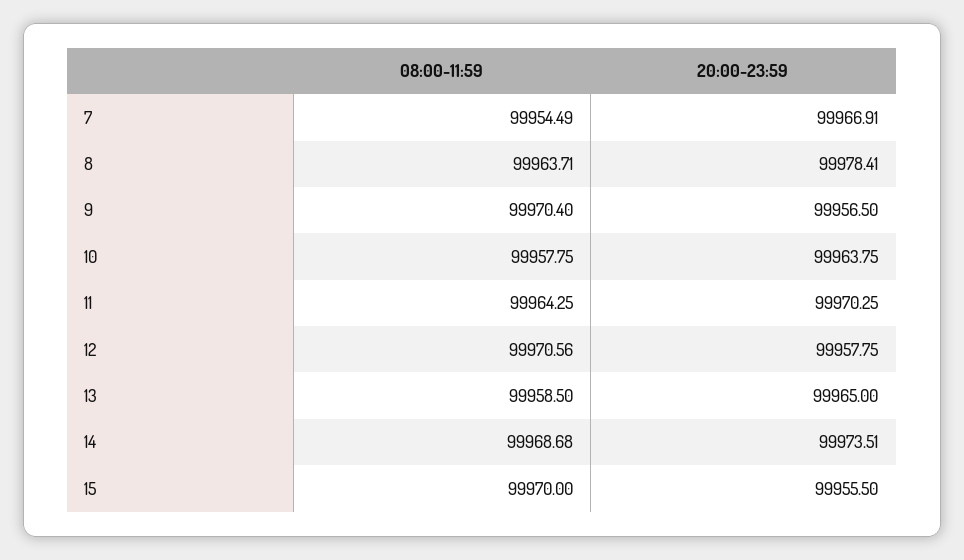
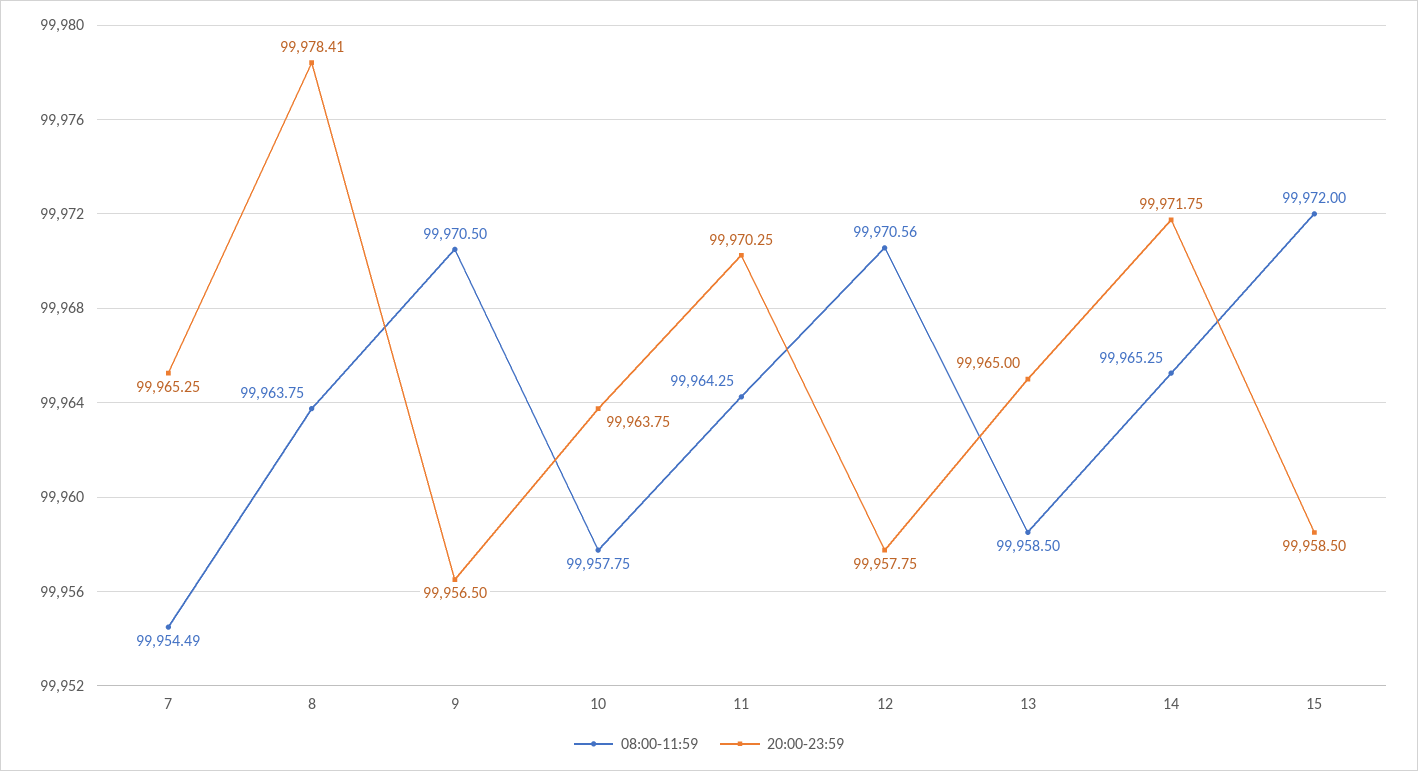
20:00-23:59, 7: 99966.91 -> 99965.25
08:00-11:59, 8: 99963.71 -> 99963.75
08:00-11:59, 9: 99970.4 -> 99970.5
08:00-11:59, 14: 99968.68 -> 99965.25
20:00-23:59, 14: 99973.51 -> 99971.75
08:00-11:59, 15: 99970 -> 99972
20:00-23:59, 15: 99955.5 -> 99958.5

